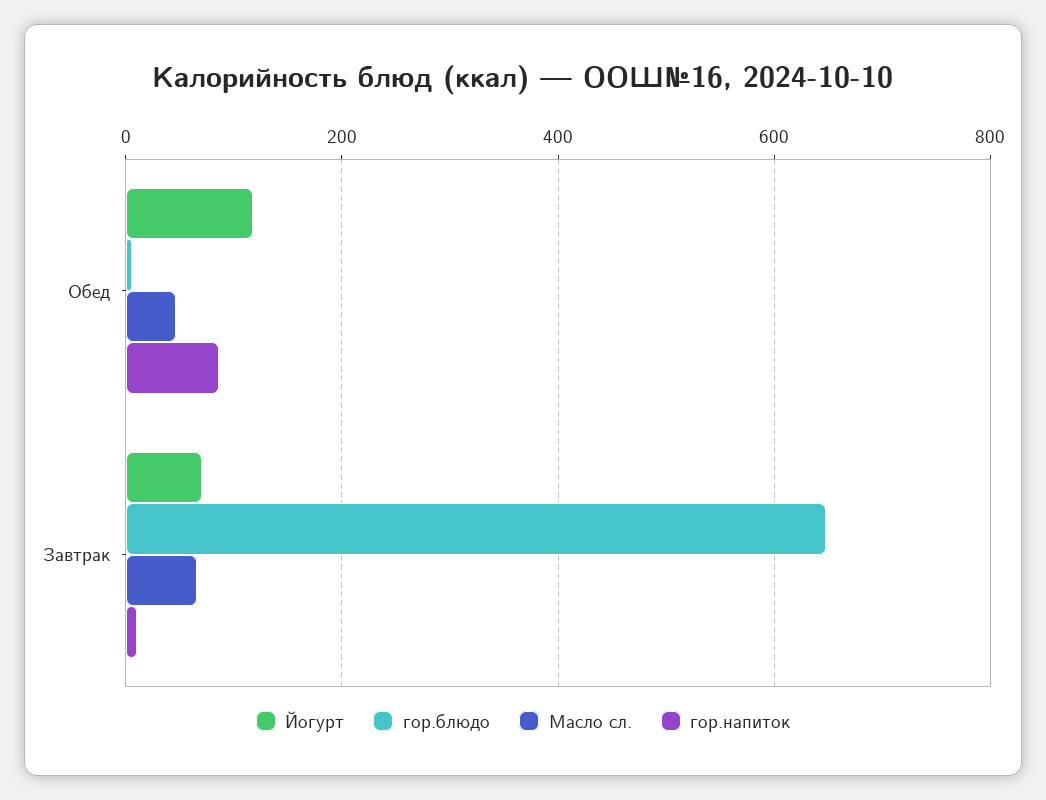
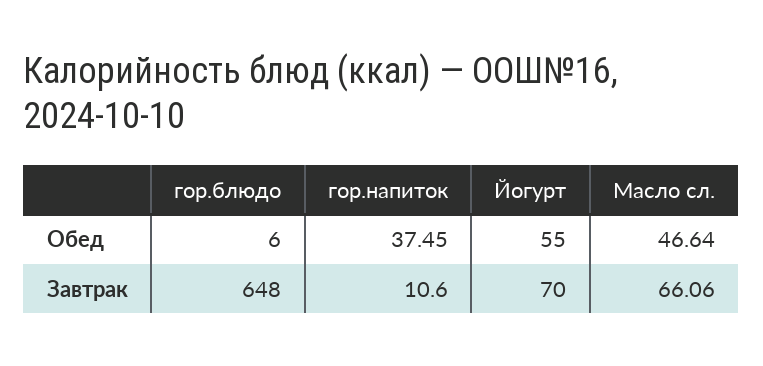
Йогурт, Обед: 120 -> 55
гор.напиток, Обед: 80 -> 37.45

